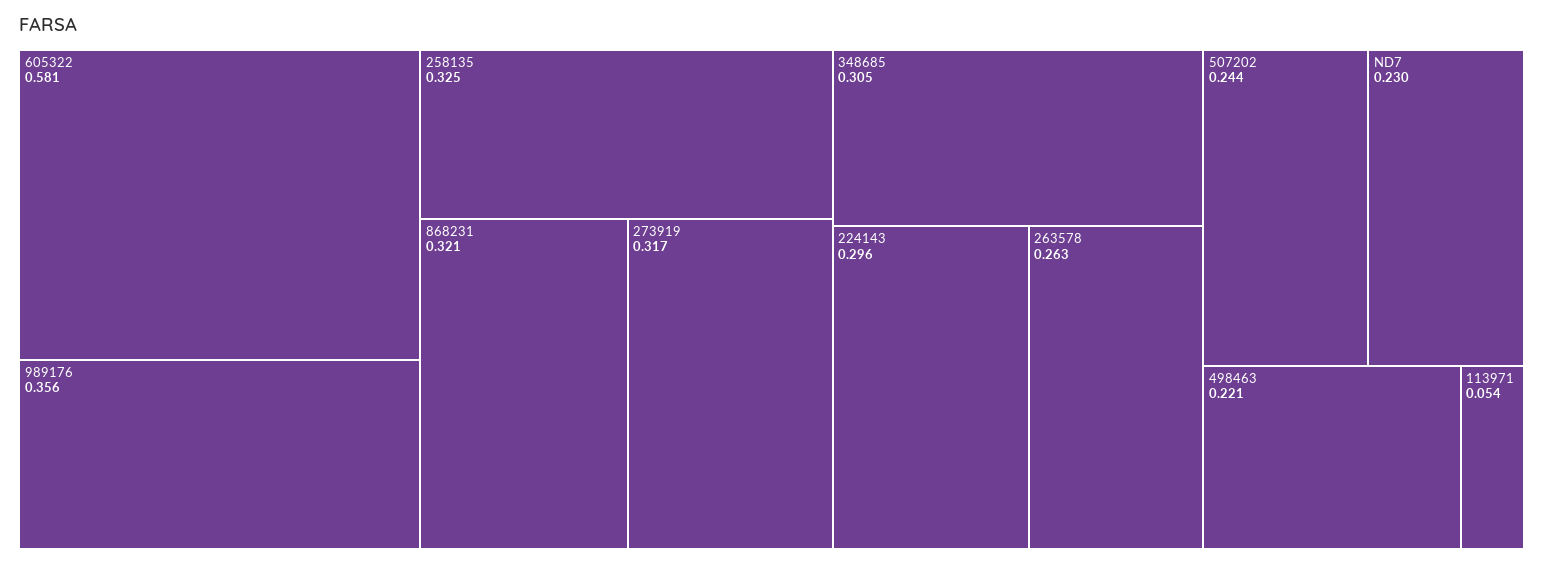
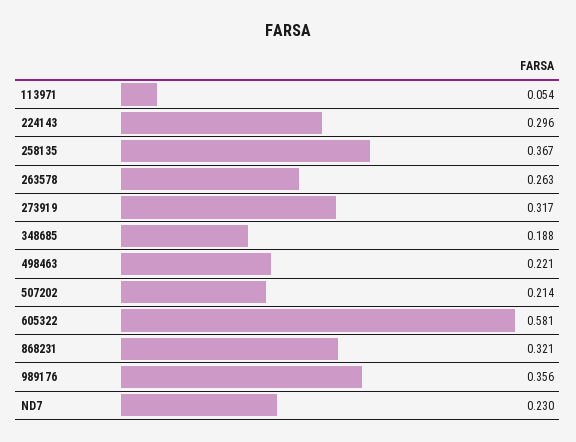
258135: 0.325 -> 0.367
348685: 0.305 -> 0.188
507202: 0.244 -> 0.214

